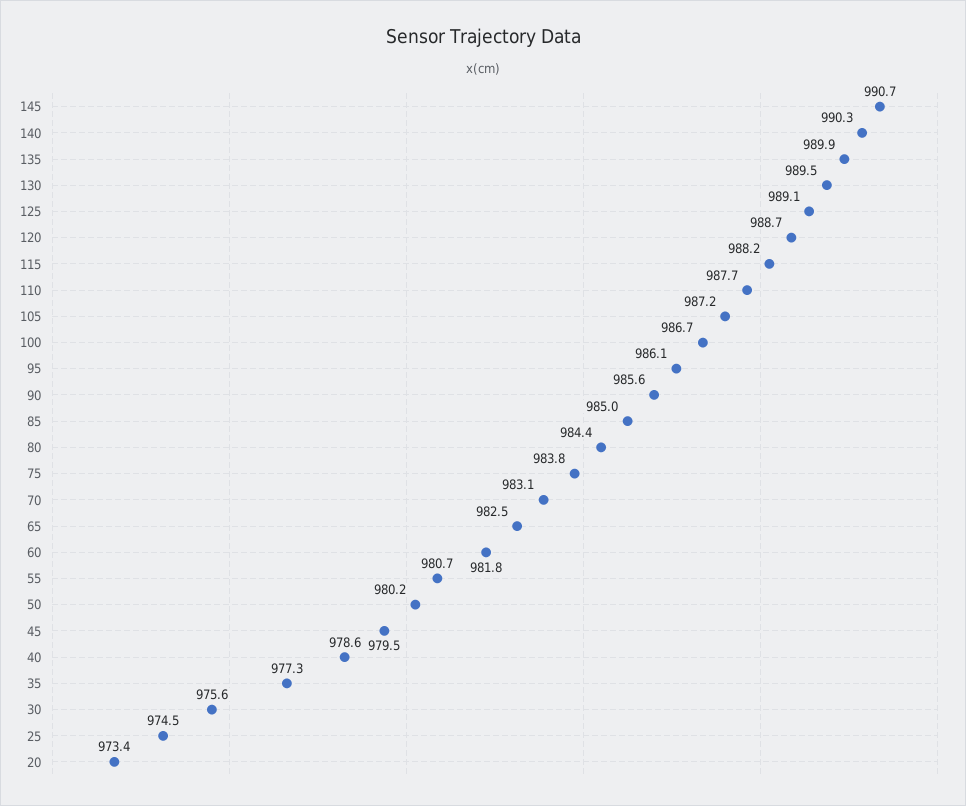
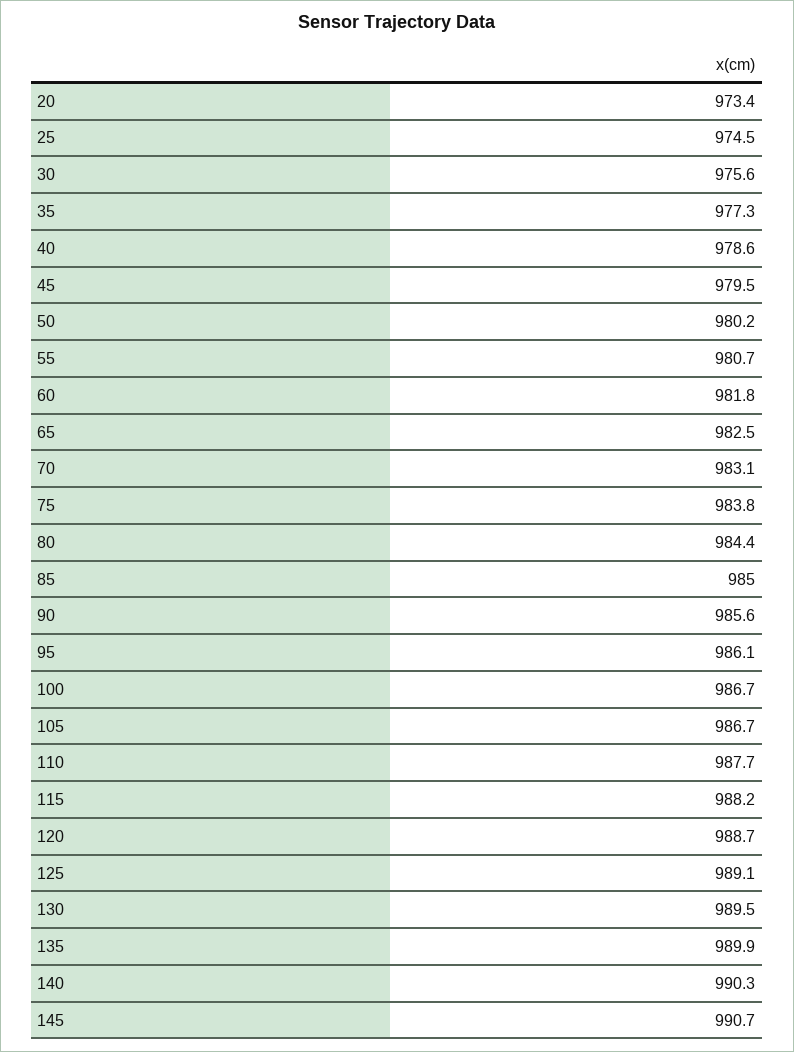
105: 987.2 -> 986.7

